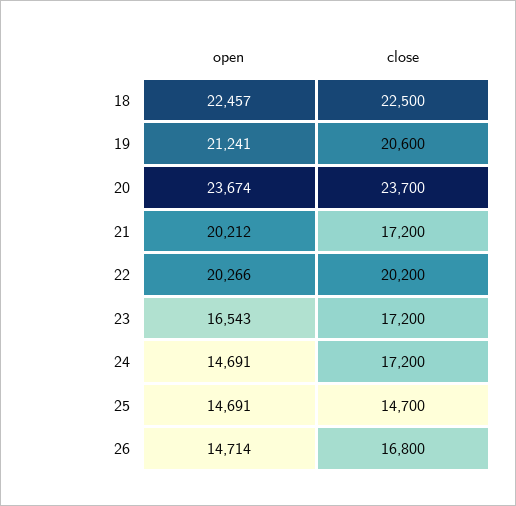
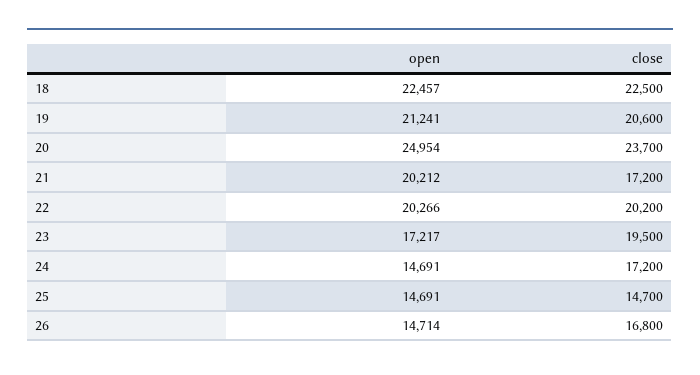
open, 20: 23674 -> 24954
open, 23: 16543 -> 17217
close, 23: 17200 -> 19500

